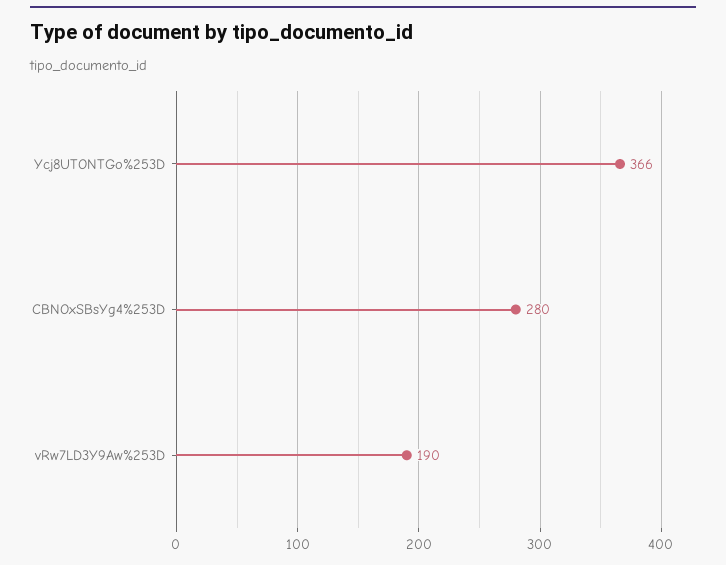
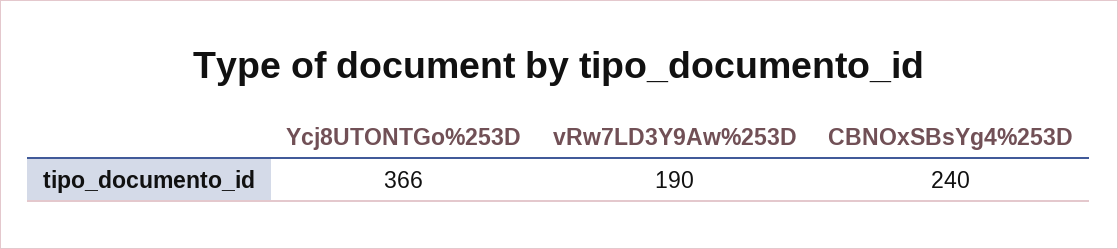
CBNOxSBsYg4%253D: 280 -> 240

